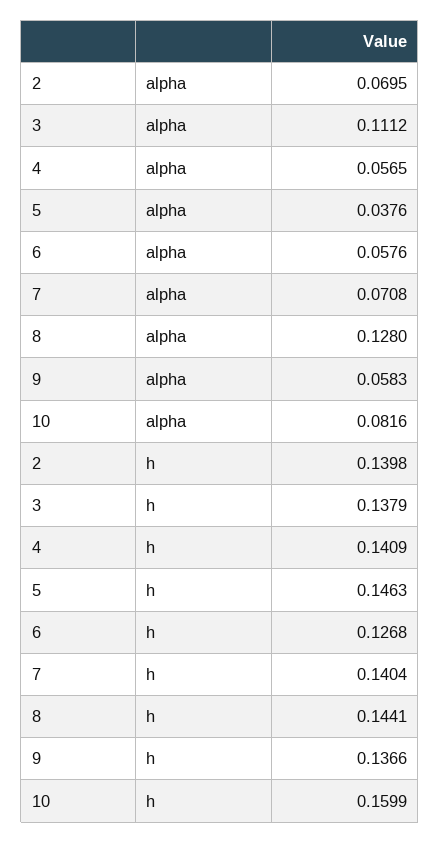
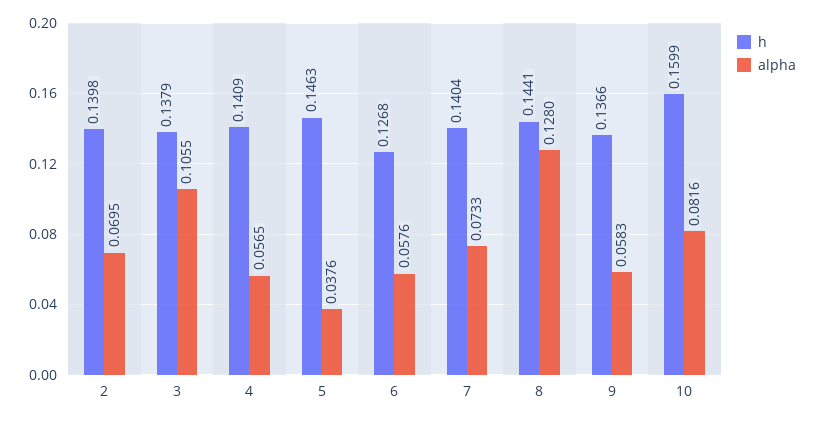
alpha, 3: 0.1112 -> 0.1055
alpha, 7: 0.0708 -> 0.0733

